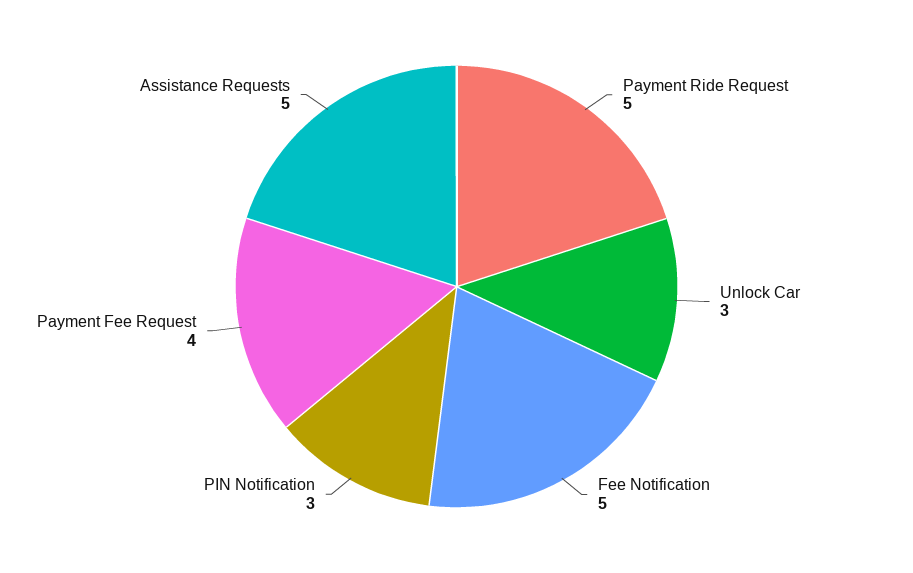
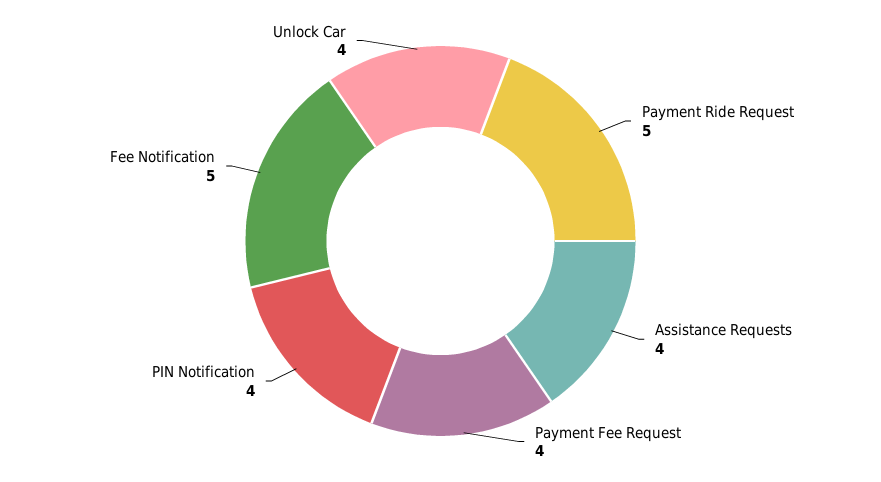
Unlock Car: 3 -> 4
PIN Notification: 3 -> 4
Assistance Requests: 5 -> 4

